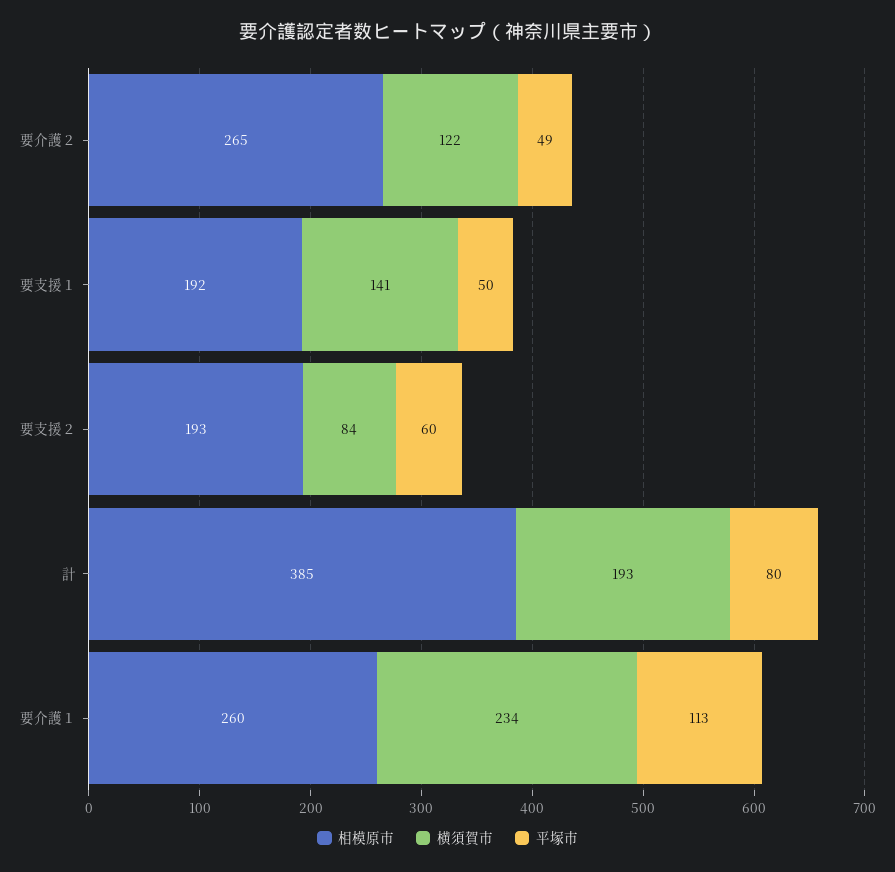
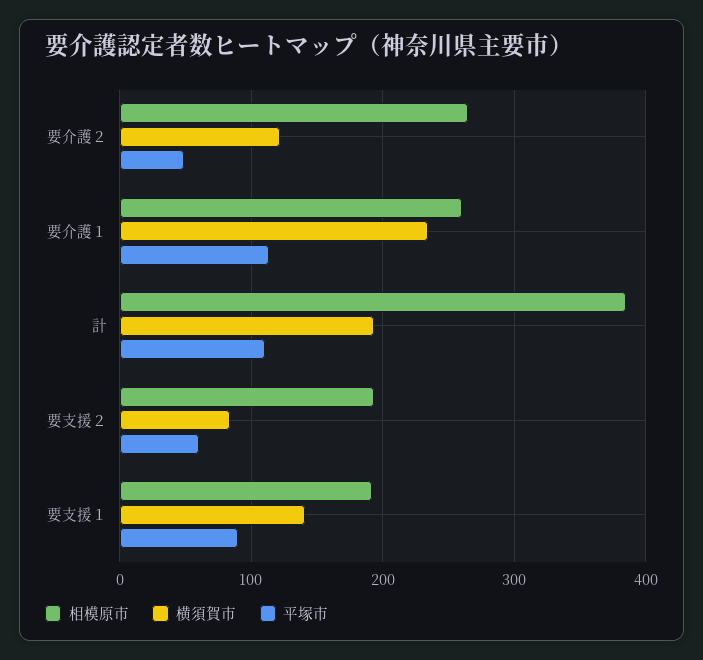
平塚市, 要支援１: 50 -> 90
平塚市, 計: 80 -> 110

